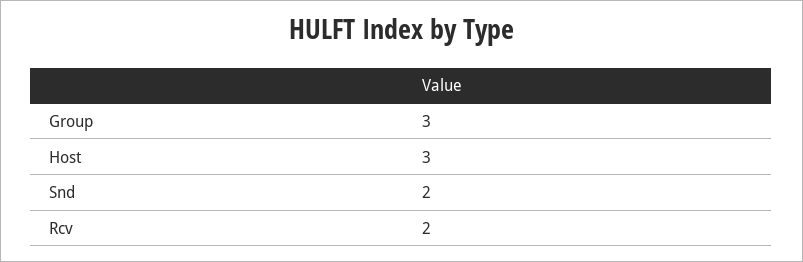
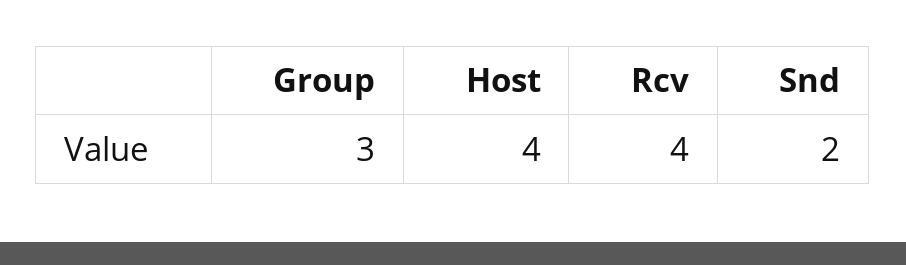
Host: 3 -> 4
Rcv: 2 -> 4

